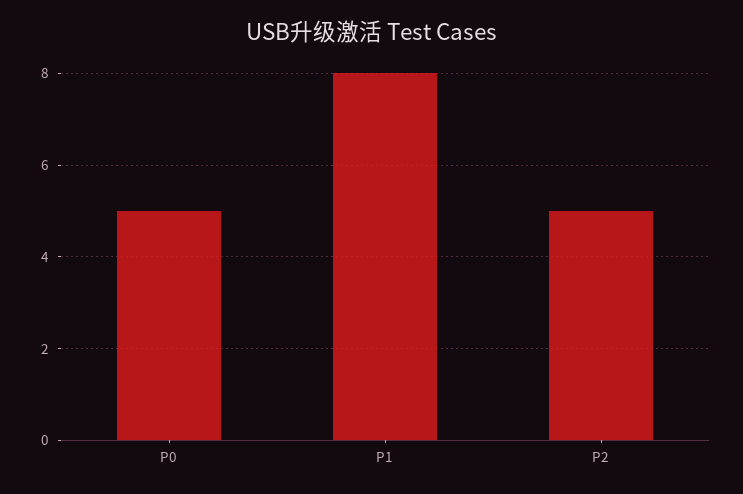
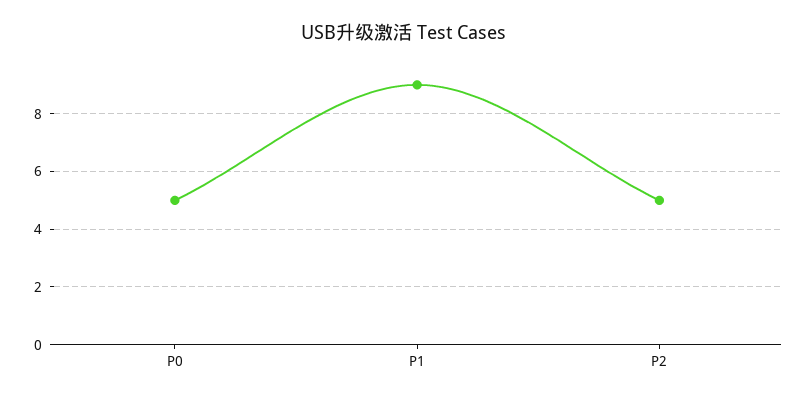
P1: 8 -> 9

